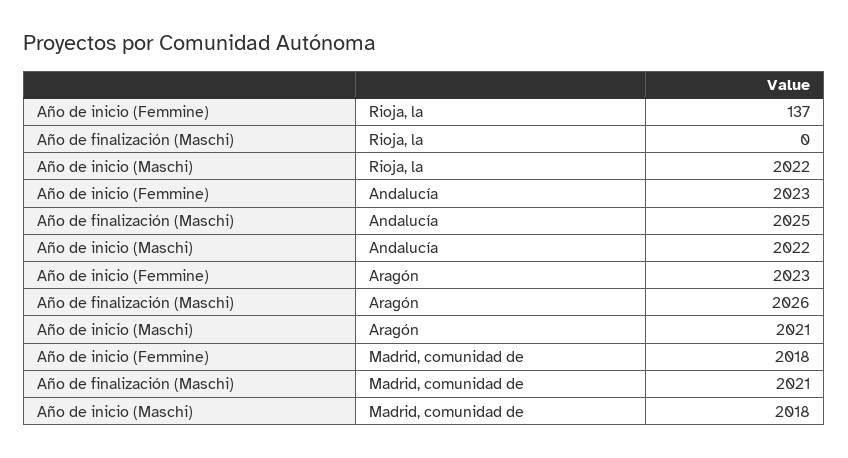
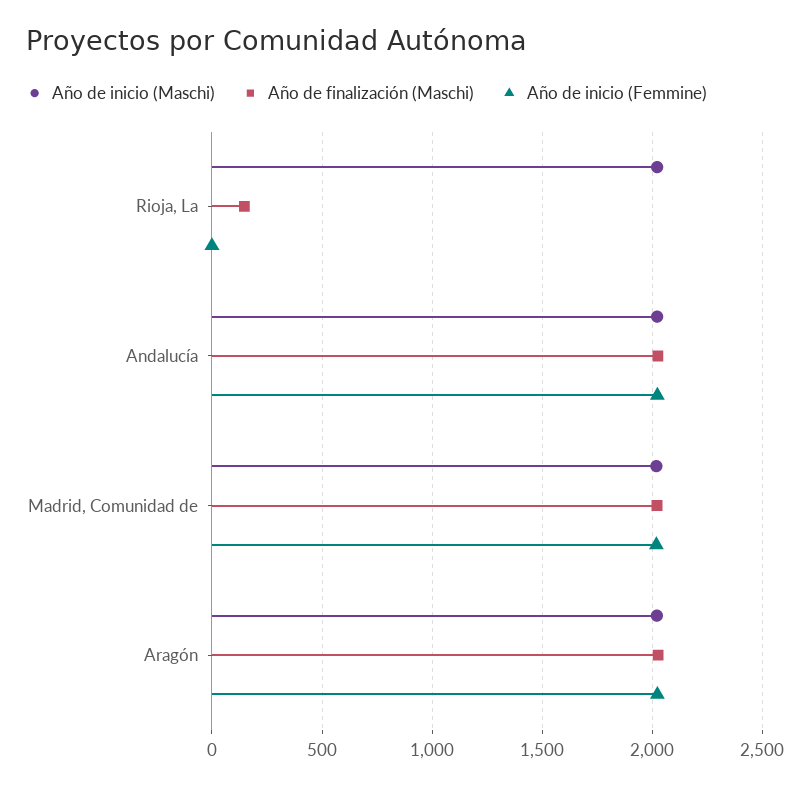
Año de inicio (Femmine), Rioja, la: 137 -> 0
Año de finalización (Maschi), Rioja, la: 0 -> 150

